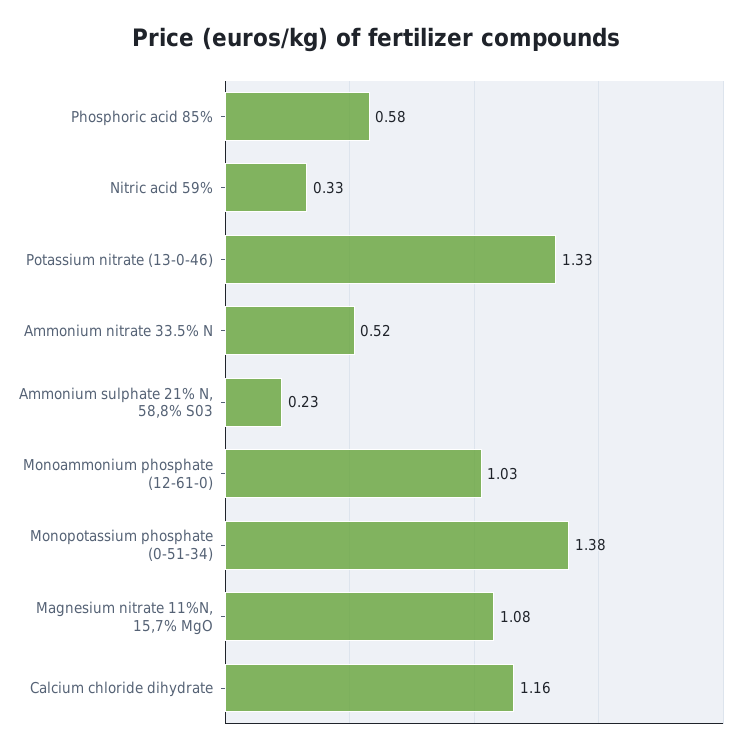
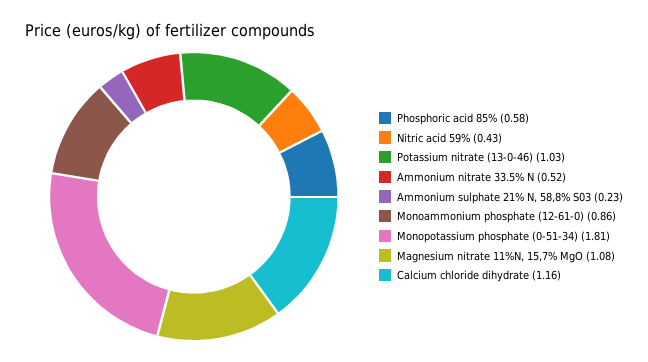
Nitric acid 59%: 0.33 -> 0.43
Potassium nitrate (13-0-46): 1.33 -> 1.03
Monoammonium phosphate (12-61-0): 1.03 -> 0.86
Monopotassium phosphate (0-51-34): 1.38 -> 1.81

